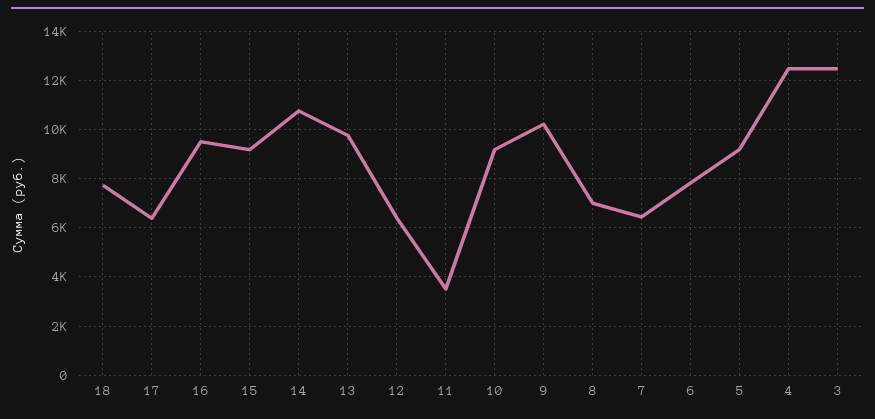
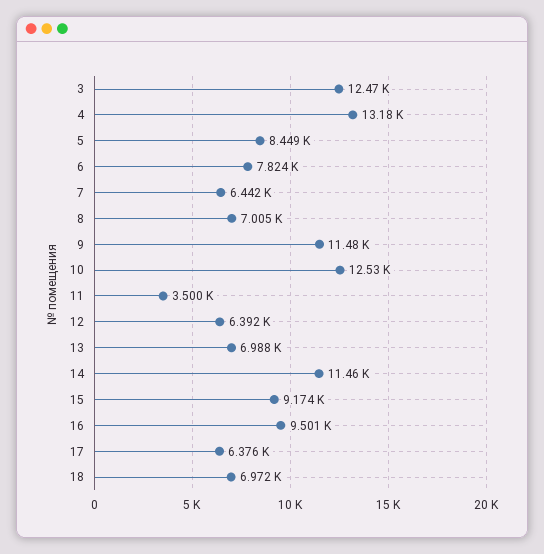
18: 7750 -> 6972
14: 10750 -> 11460
13: 9750 -> 6988
10: 9250 -> 12530
9: 10250 -> 11480
5: 9250 -> 8449
4: 12500 -> 13180

